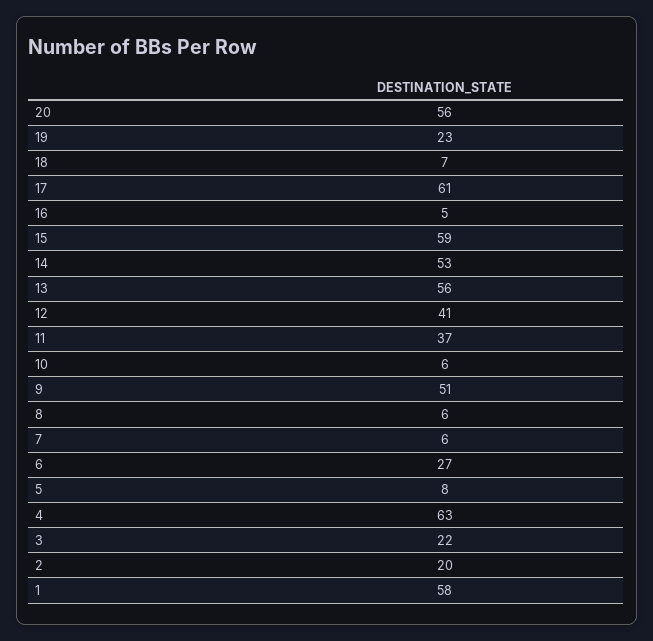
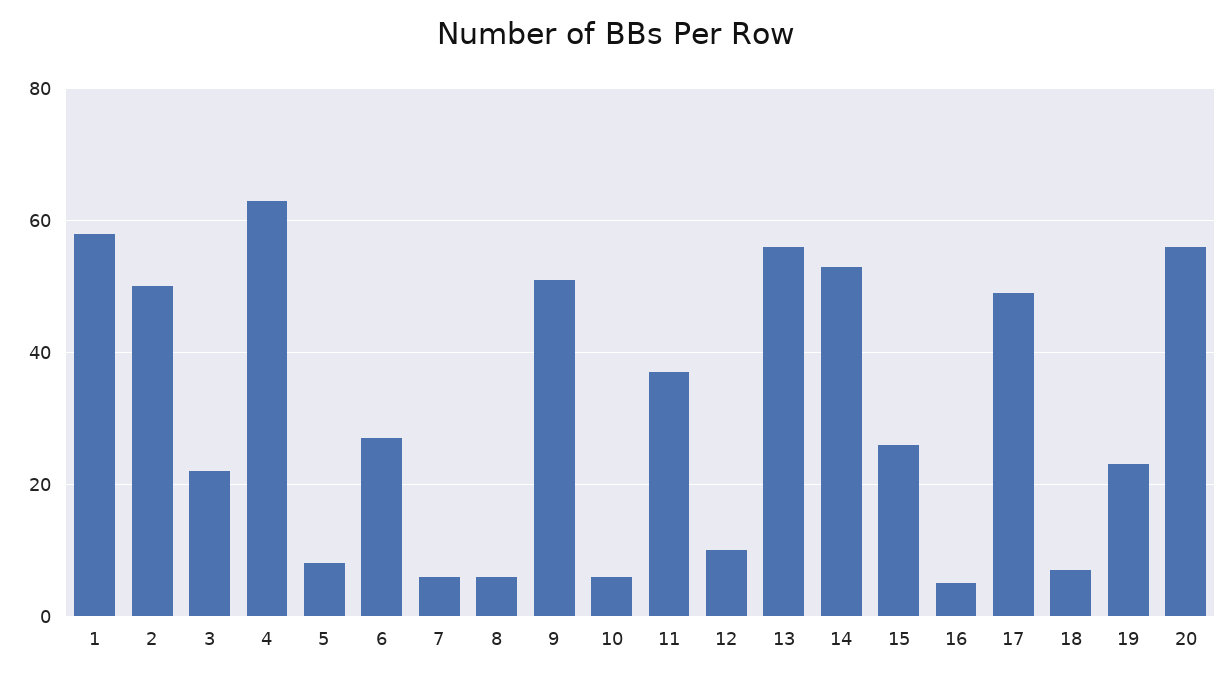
17: 61 -> 50
15: 59 -> 25
12: 41 -> 10
2: 20 -> 50

